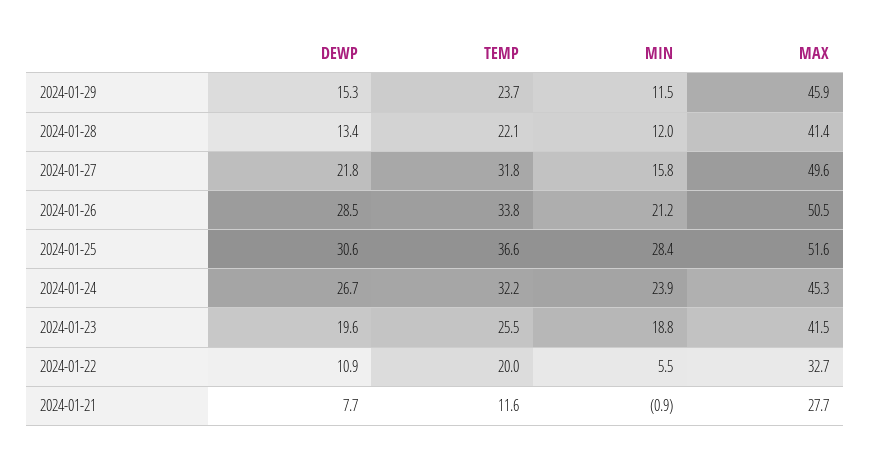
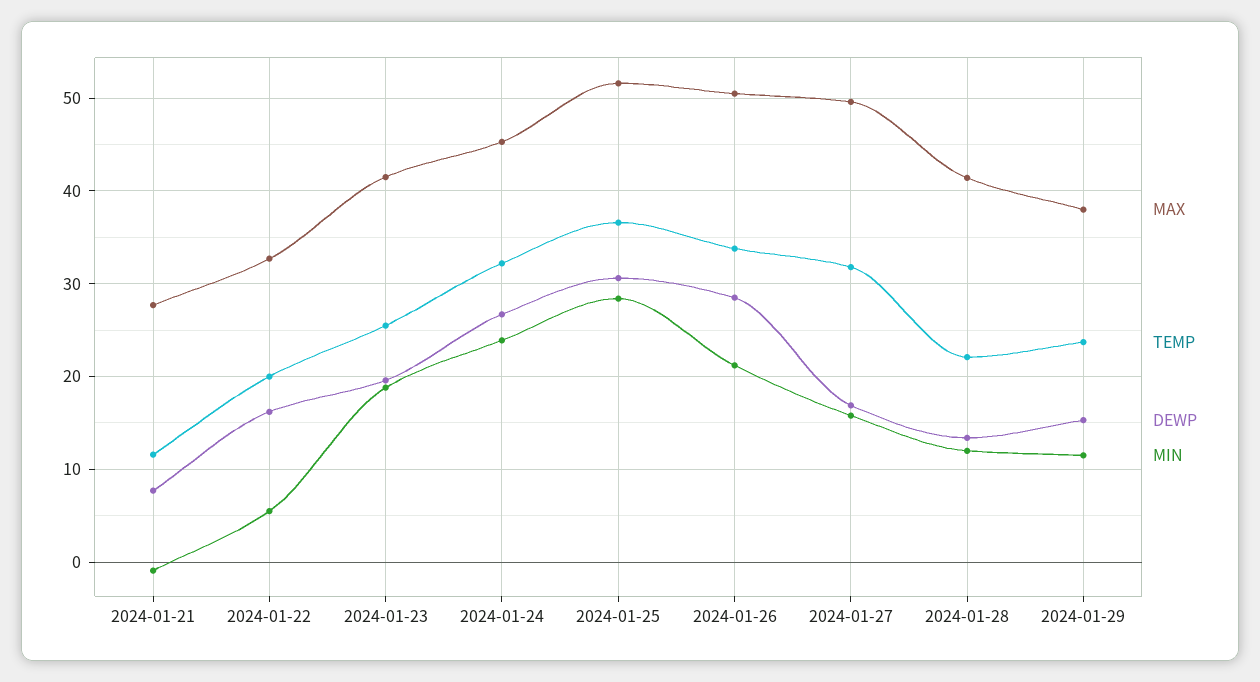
MAX, 2024-01-29: 45.9 -> 38
DEWP, 2024-01-27: 21.8 -> 17
DEWP, 2024-01-22: 10.9 -> 16

